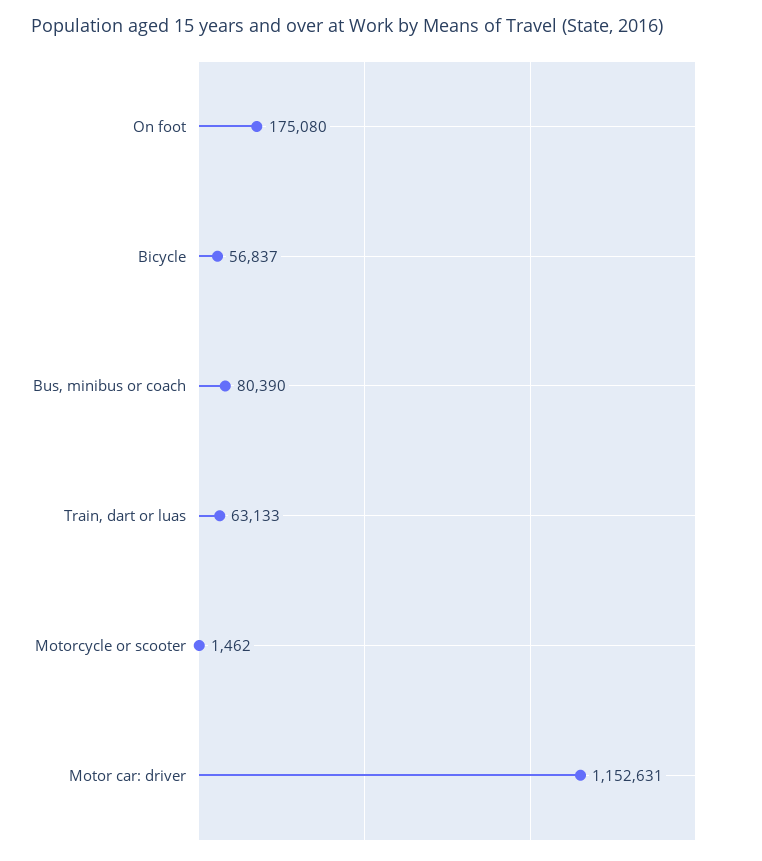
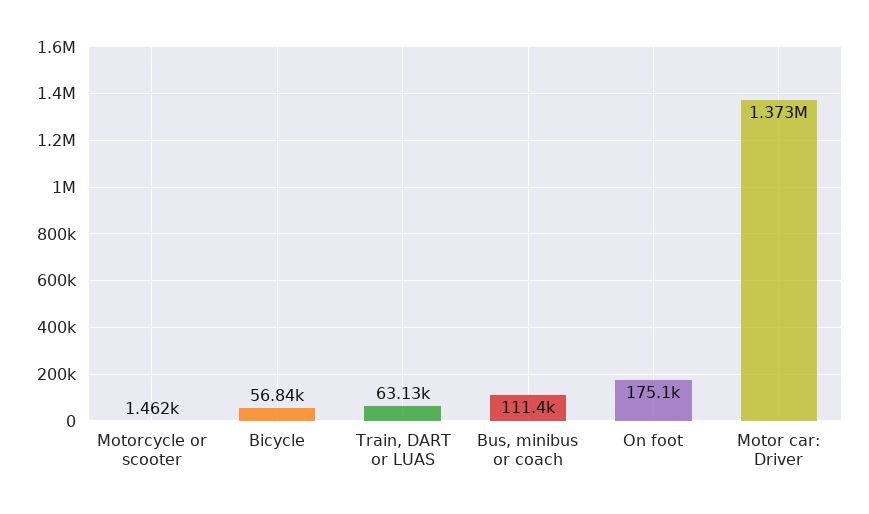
Bus, minibus or coach: 80390 -> 111400
Motor car: driver: 1152631 -> 1373000

